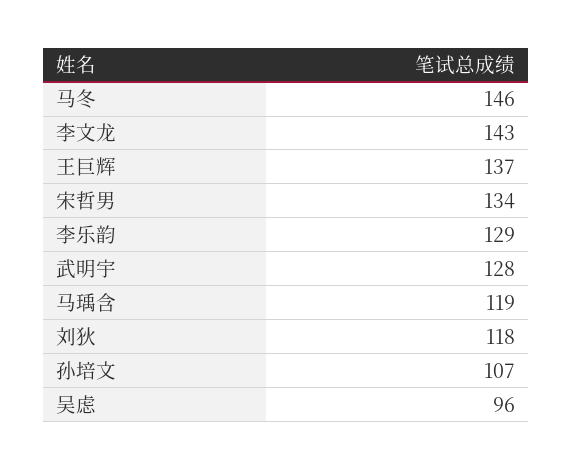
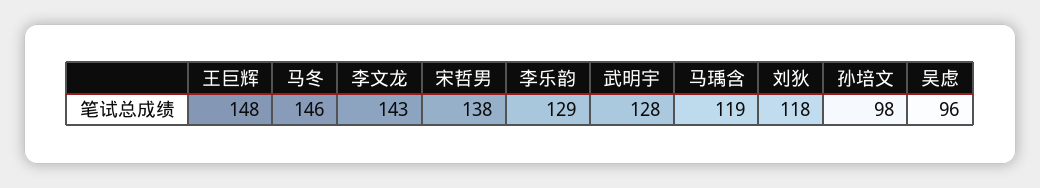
王巨辉: 137 -> 148
宋哲男: 134 -> 138
孙培文: 107 -> 98

